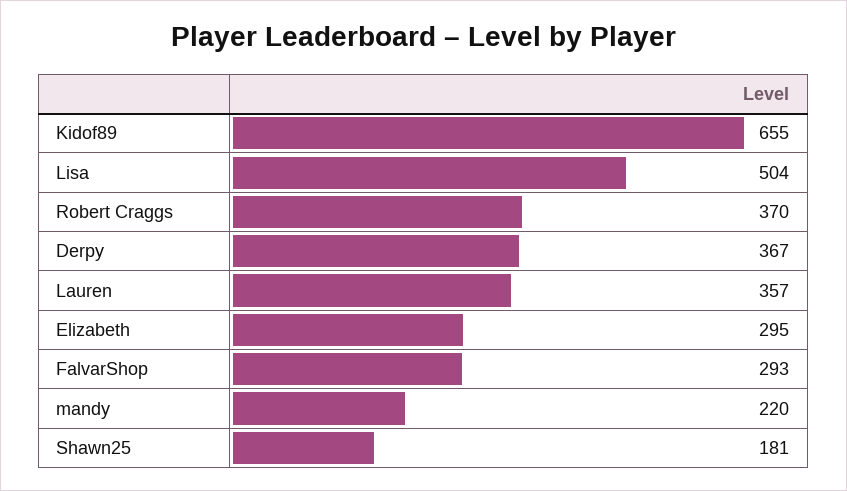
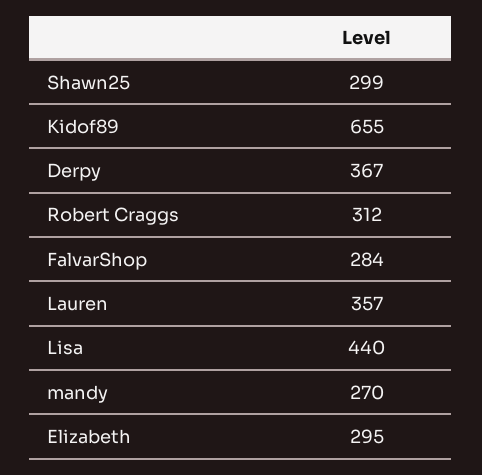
Lisa: 504 -> 440
Robert Craggs: 370 -> 312
FalvarShop: 293 -> 284
mandy: 220 -> 270
Shawn25: 181 -> 299

